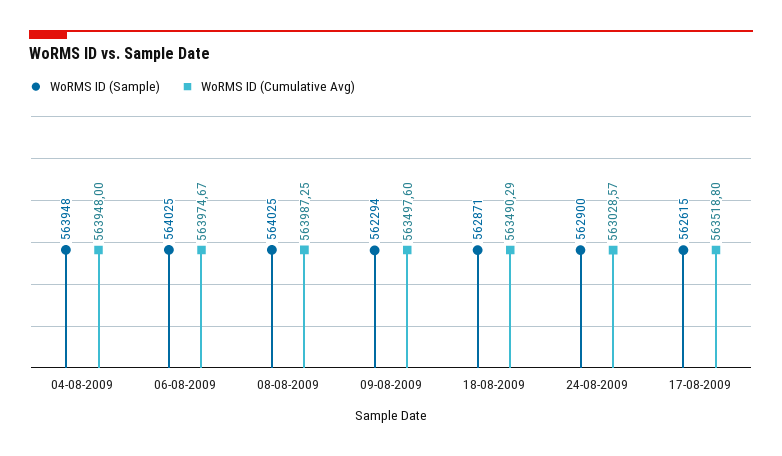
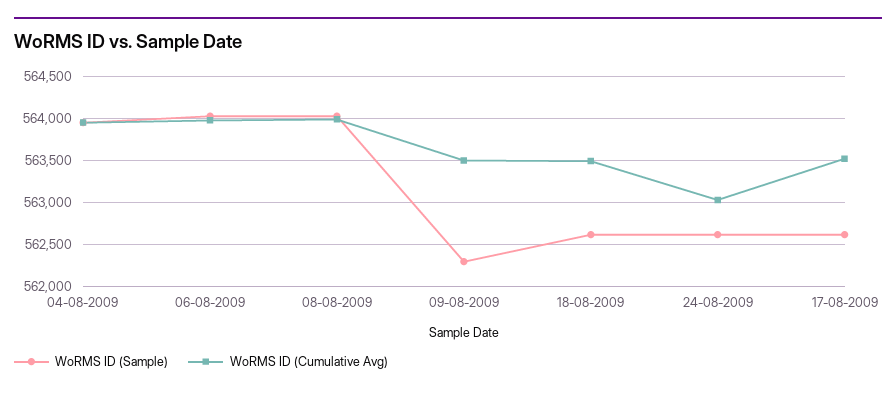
WoRMS ID (Sample), 18-08-2009: 562871 -> 562600
WoRMS ID (Sample), 24-08-2009: 562900 -> 562600

